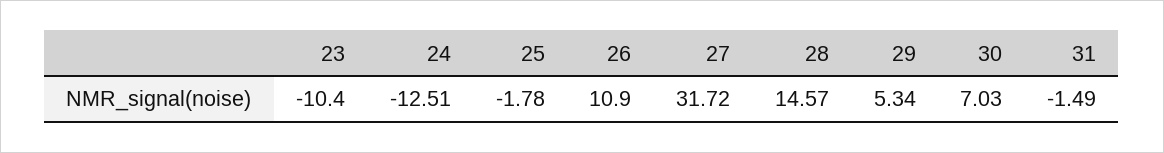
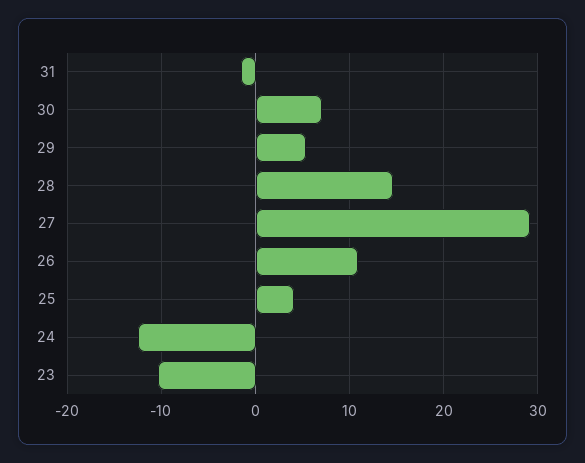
25: -1.78 -> 4
27: 31.72 -> 29

